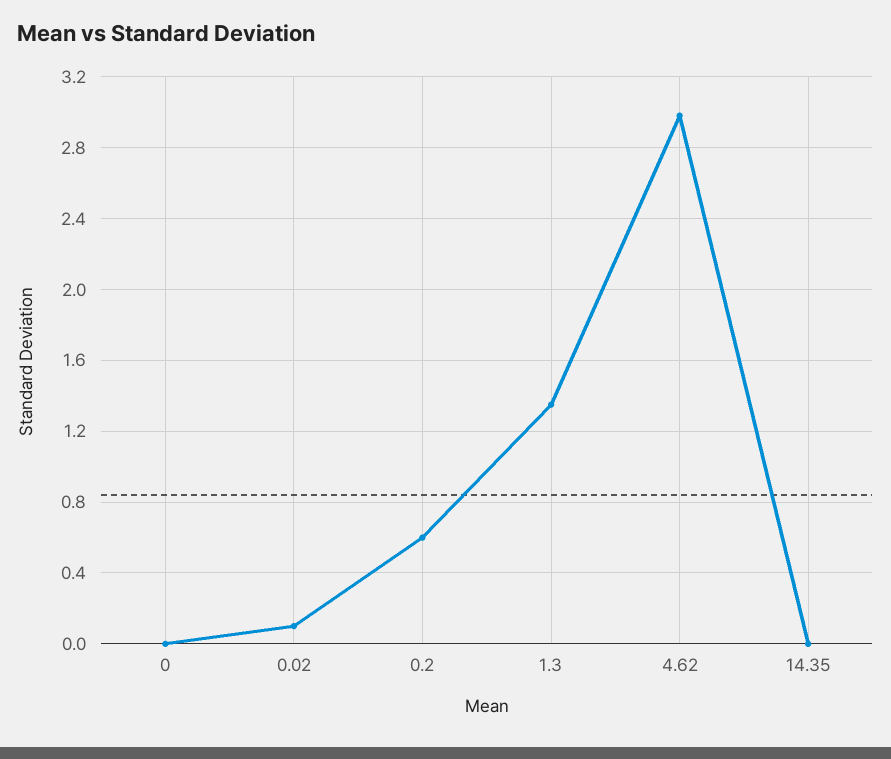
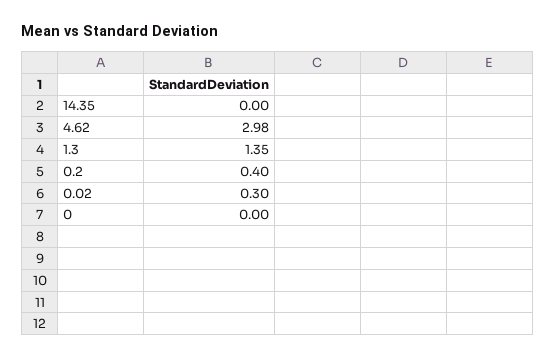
0.02: 0.1 -> 0.3
0.2: 0.6 -> 0.4

